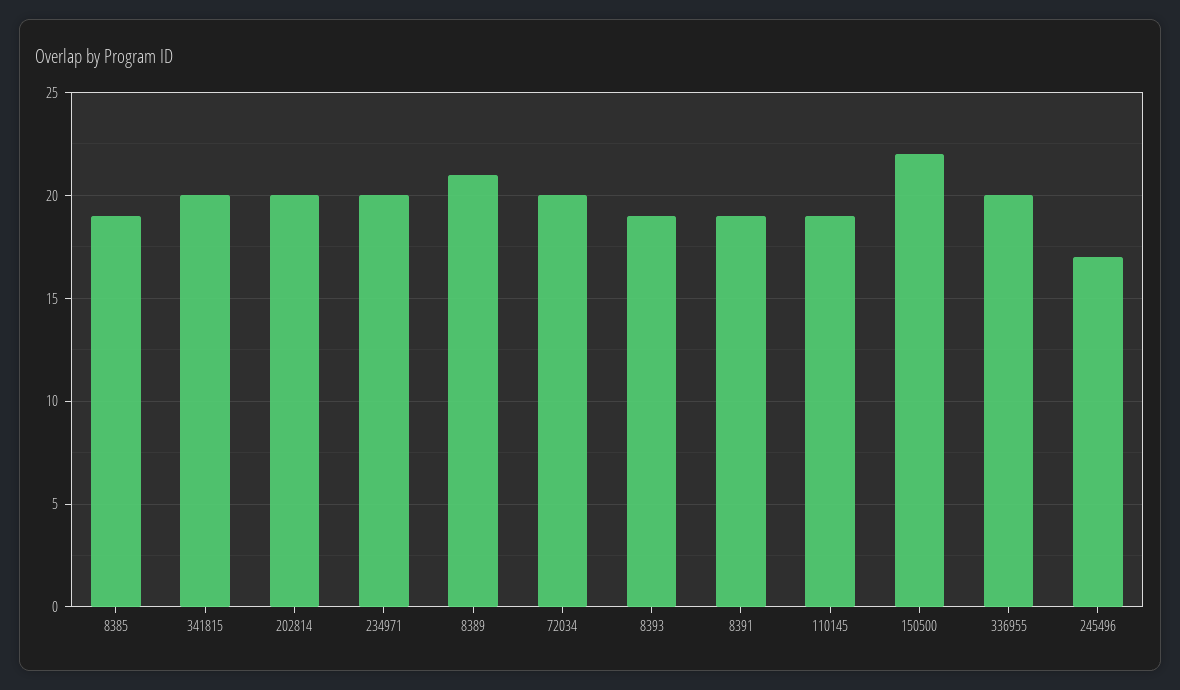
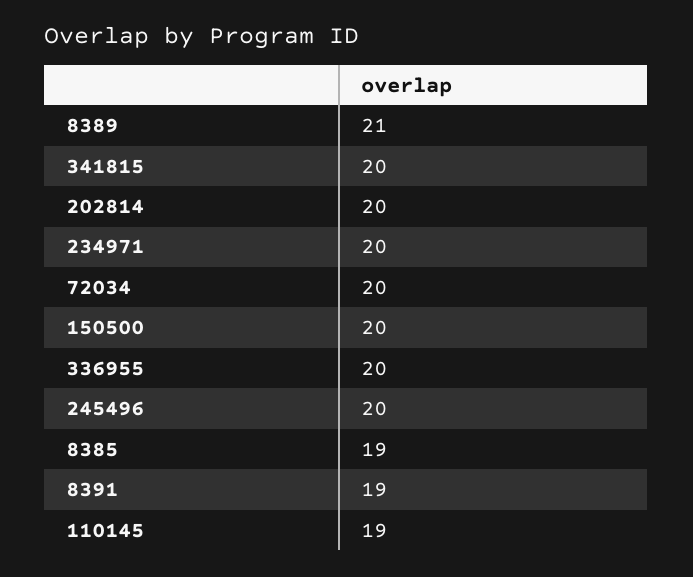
8393: 19 -> none
150500: 22 -> 20
245496: 17 -> 20

